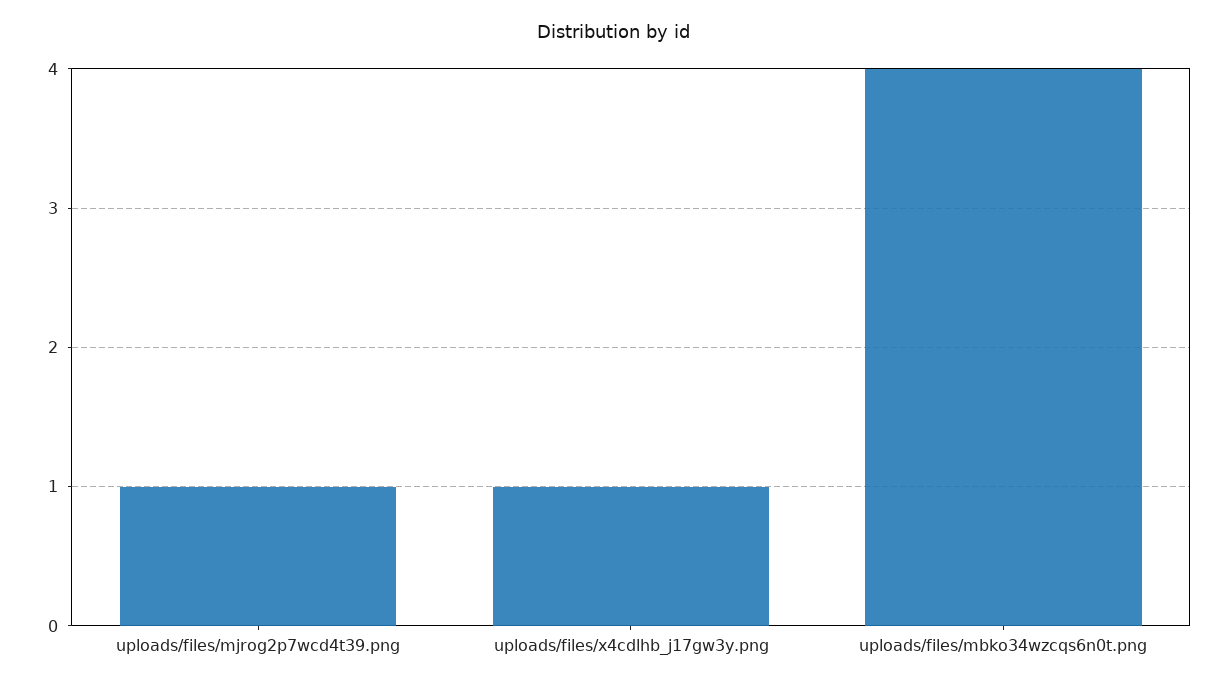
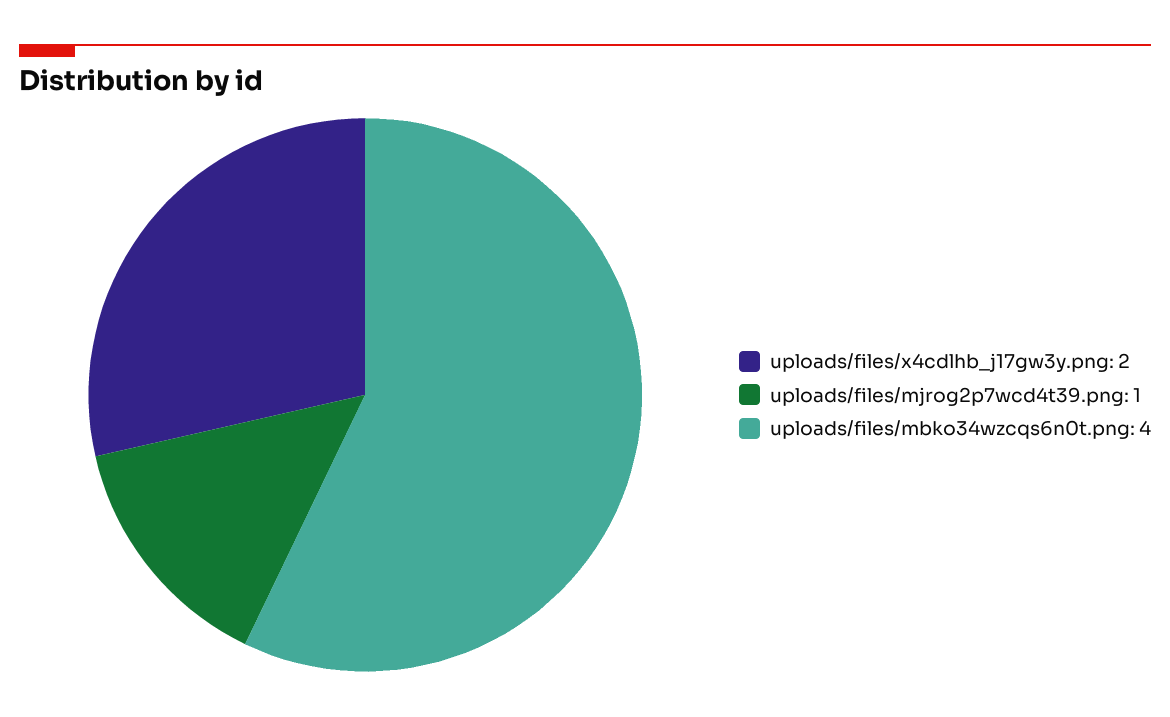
uploads/files/x4cdlhb_j17gw3y.png: 1 -> 2

